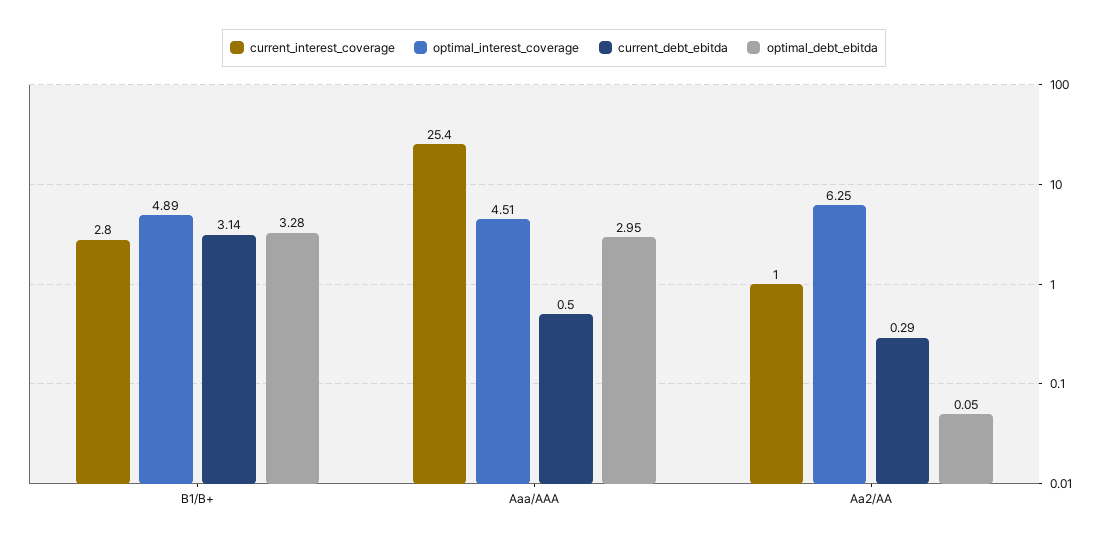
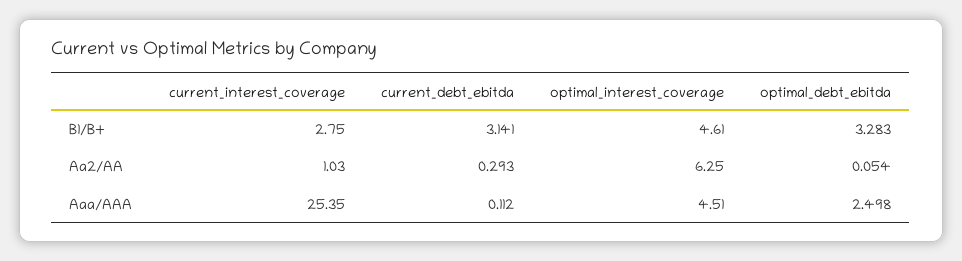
optimal_interest_coverage, B1/B+: 4.89 -> 4.61
current_debt_ebitda, Aaa/AAA: 0.5 -> 0.112
optimal_debt_ebitda, Aaa/AAA: 2.95 -> 2.498

